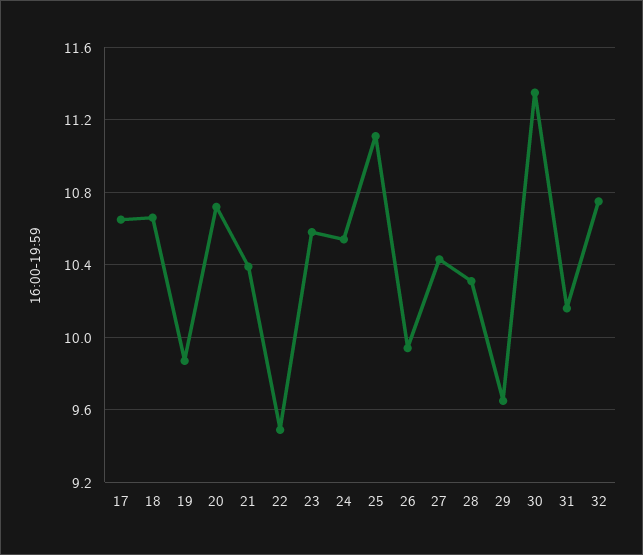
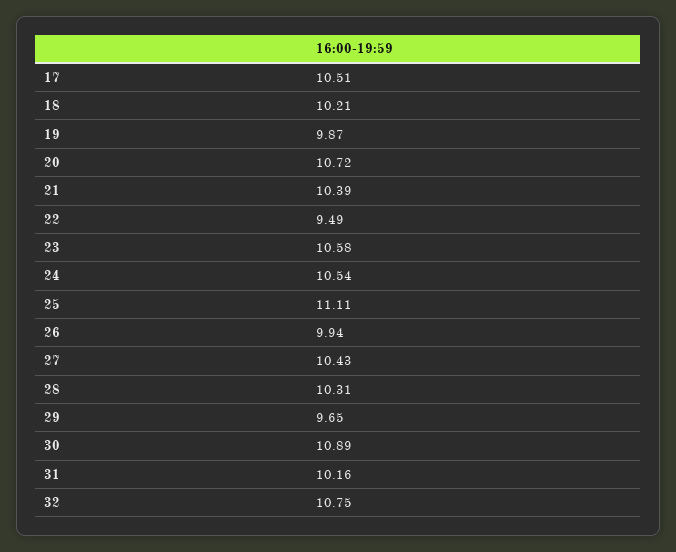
17: 10.65 -> 10.51
18: 10.65 -> 10.21
30: 11.35 -> 10.89

